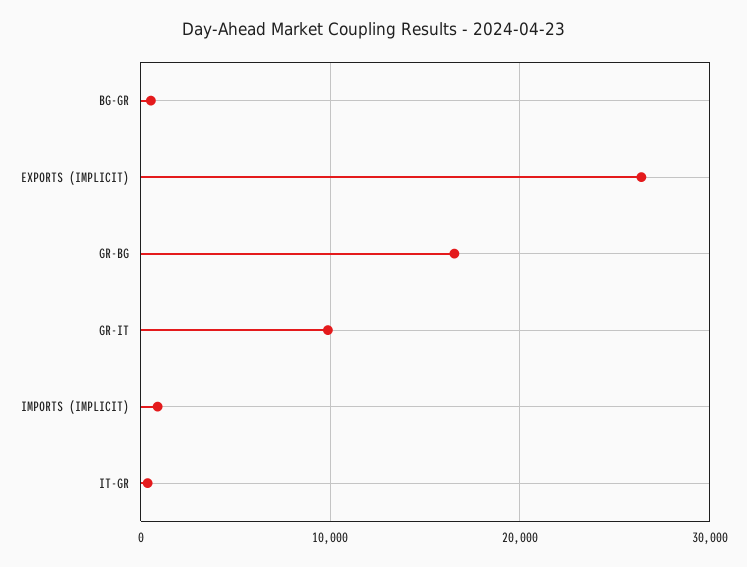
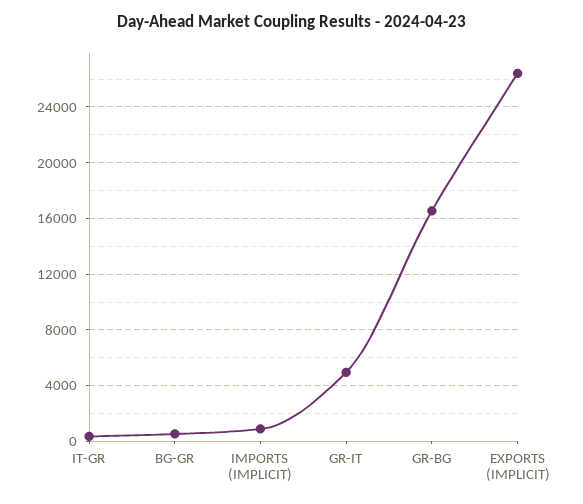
GR-IT: 10000 -> 5000

